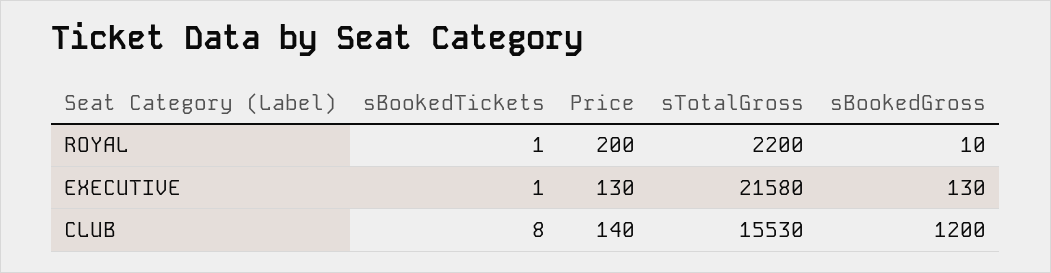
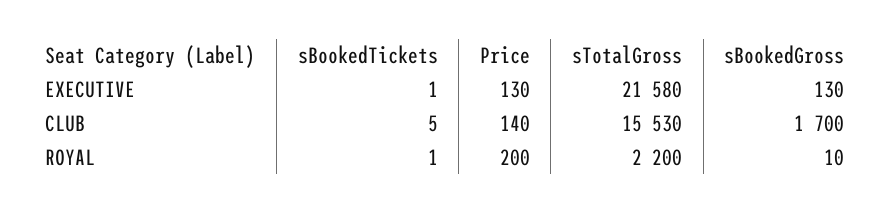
sBookedTickets, CLUB: 8 -> 5
sBookedGross, CLUB: 1200 -> 1700

